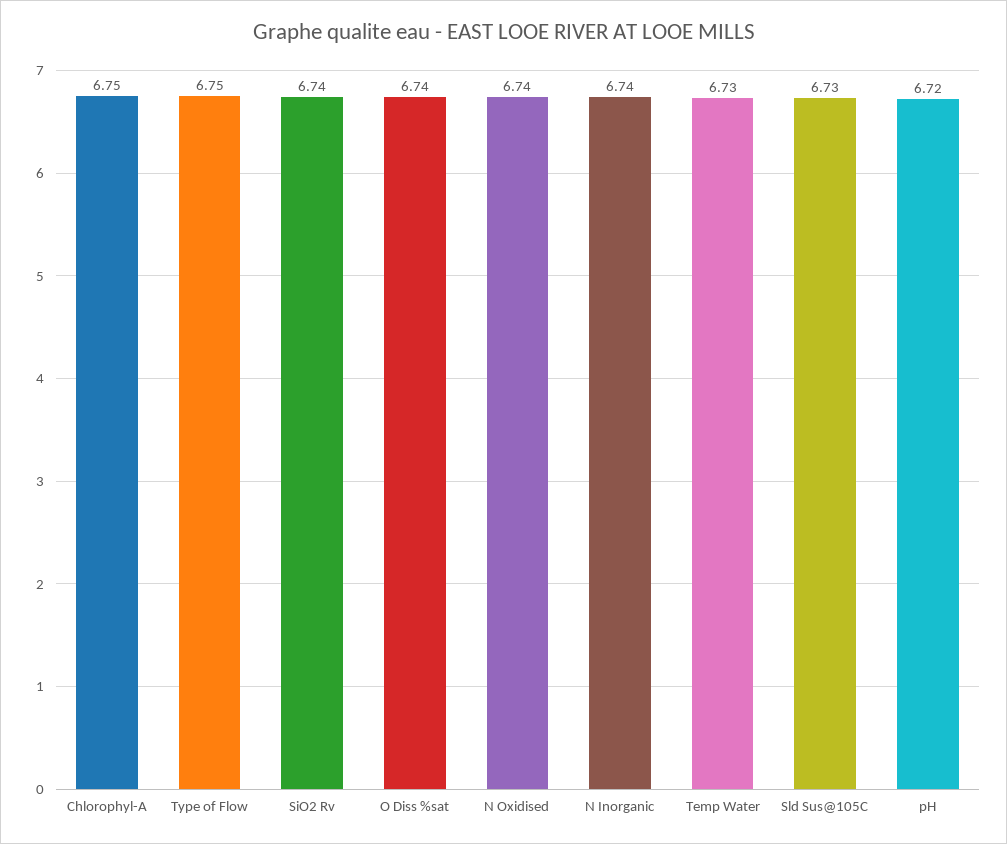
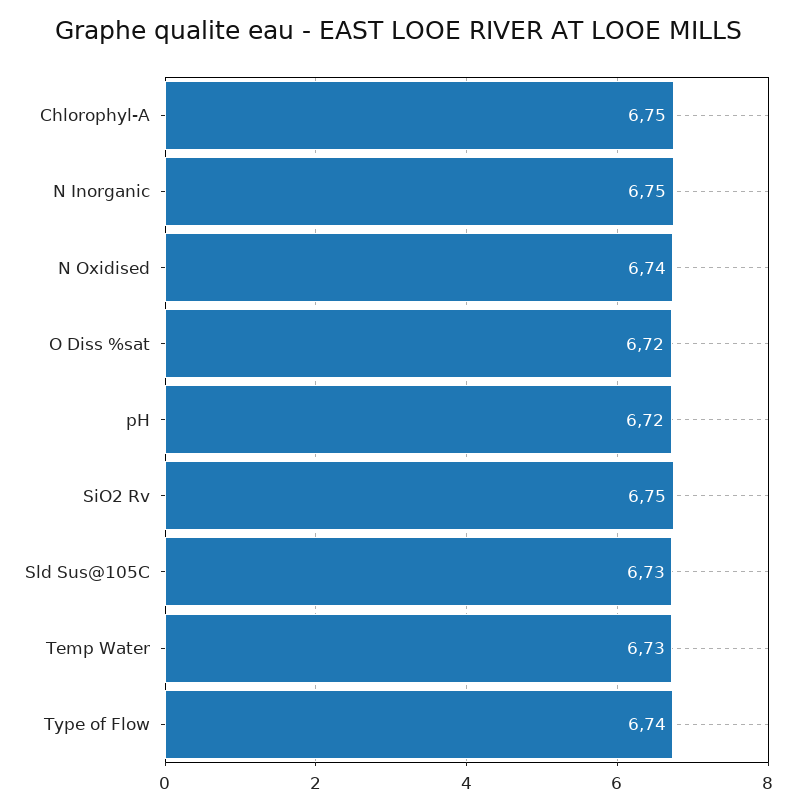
Type of Flow: 6.75 -> 6.74
SiO2 Rv: 6.74 -> 6.75
O Diss %sat: 6.74 -> 6.72
N Inorganic: 6.74 -> 6.75

